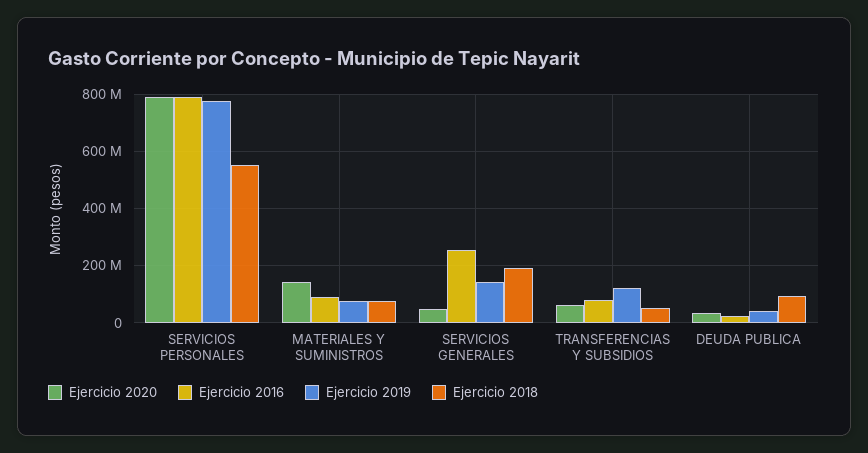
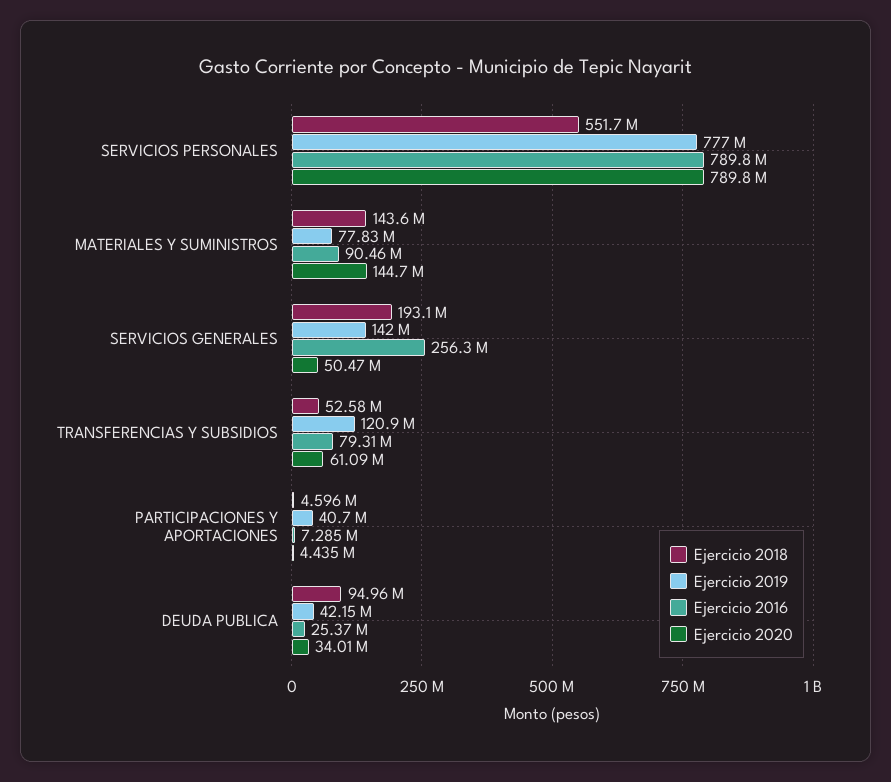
Ejercicio 2018, MATERIALES Y SUMINISTROS: 75000000 -> 143600000
Ejercicio 2018, PARTICIPACIONES Y APORTACIONES: none -> 4596000
Ejercicio 2019, PARTICIPACIONES Y APORTACIONES: none -> 40700000
Ejercicio 2016, PARTICIPACIONES Y APORTACIONES: none -> 7285000
Ejercicio 2020, PARTICIPACIONES Y APORTACIONES: none -> 4435000

